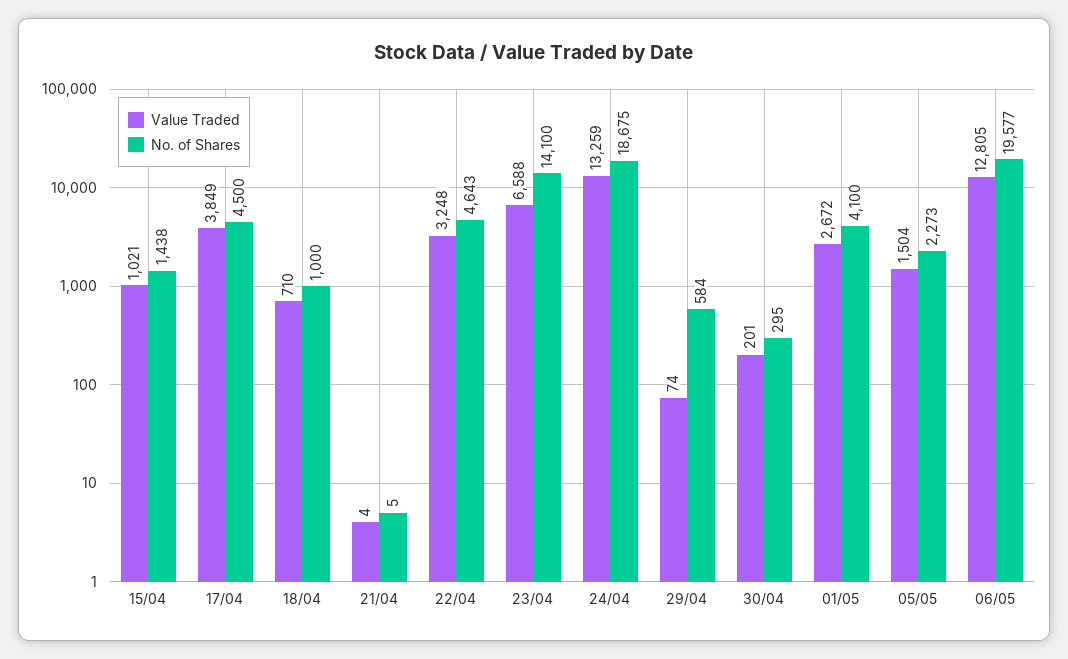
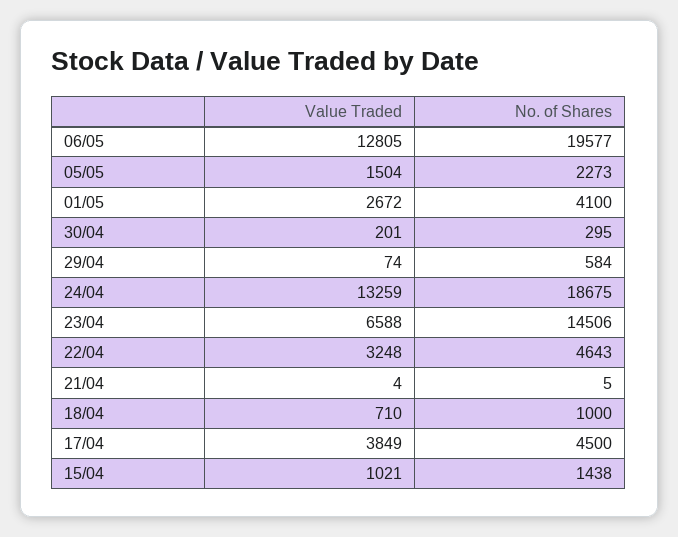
No. of Shares, 23/04: 14100 -> 14506

